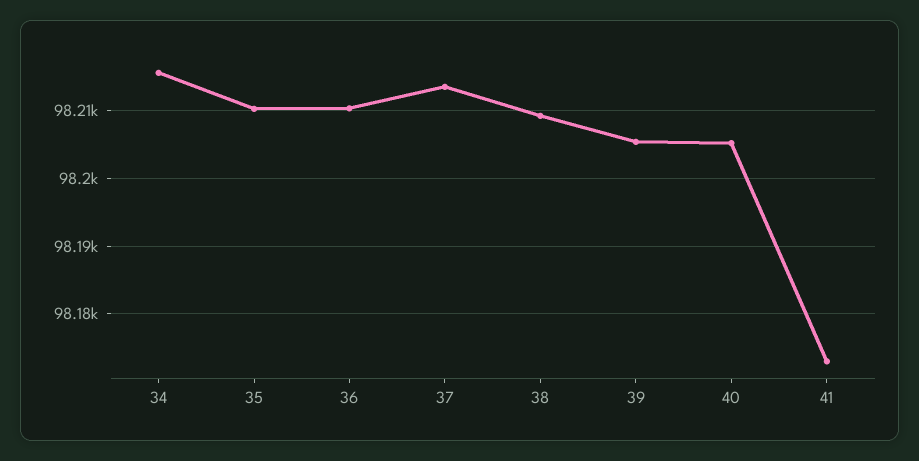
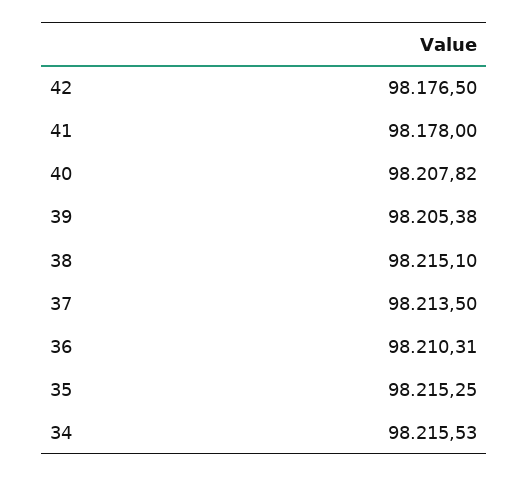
35: 98210 -> 98215.25
38: 98209 -> 98215.1
40: 98205 -> 98207.82
41: 98173 -> 98178
42: none -> 98176.5

